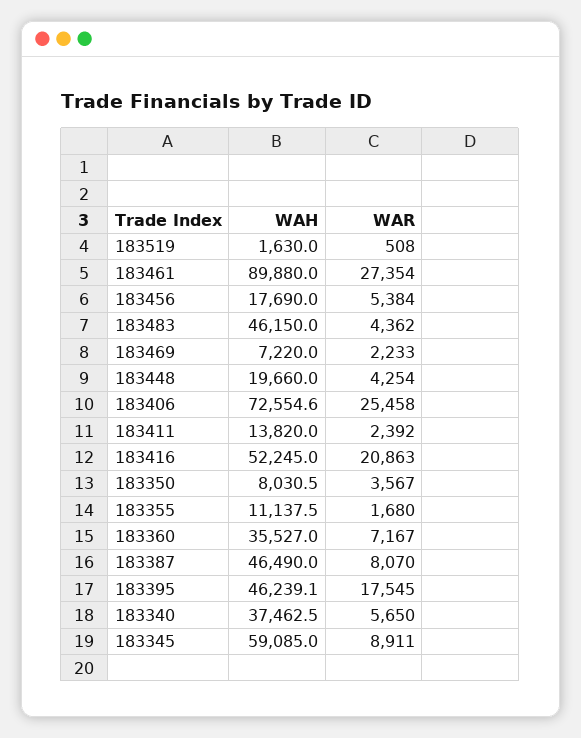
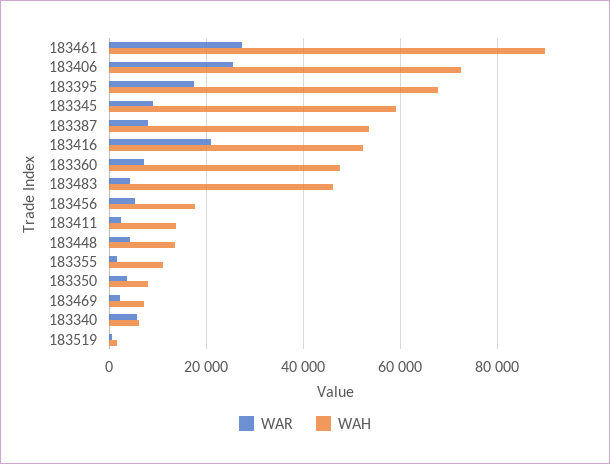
WAH, 183448: 19660 -> 14000
WAH, 183360: 35527 -> 48000
WAH, 183387: 46490 -> 54000
WAH, 183395: 46239.1 -> 68000
WAH, 183340: 37462.5 -> 6000

